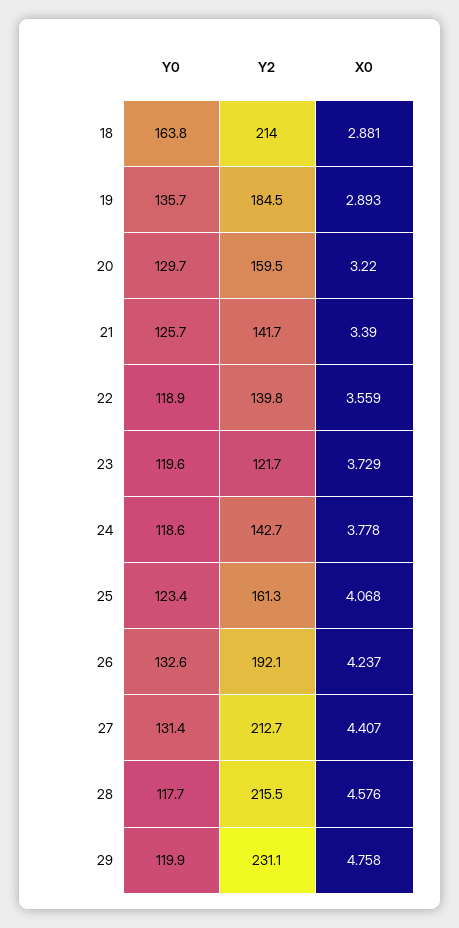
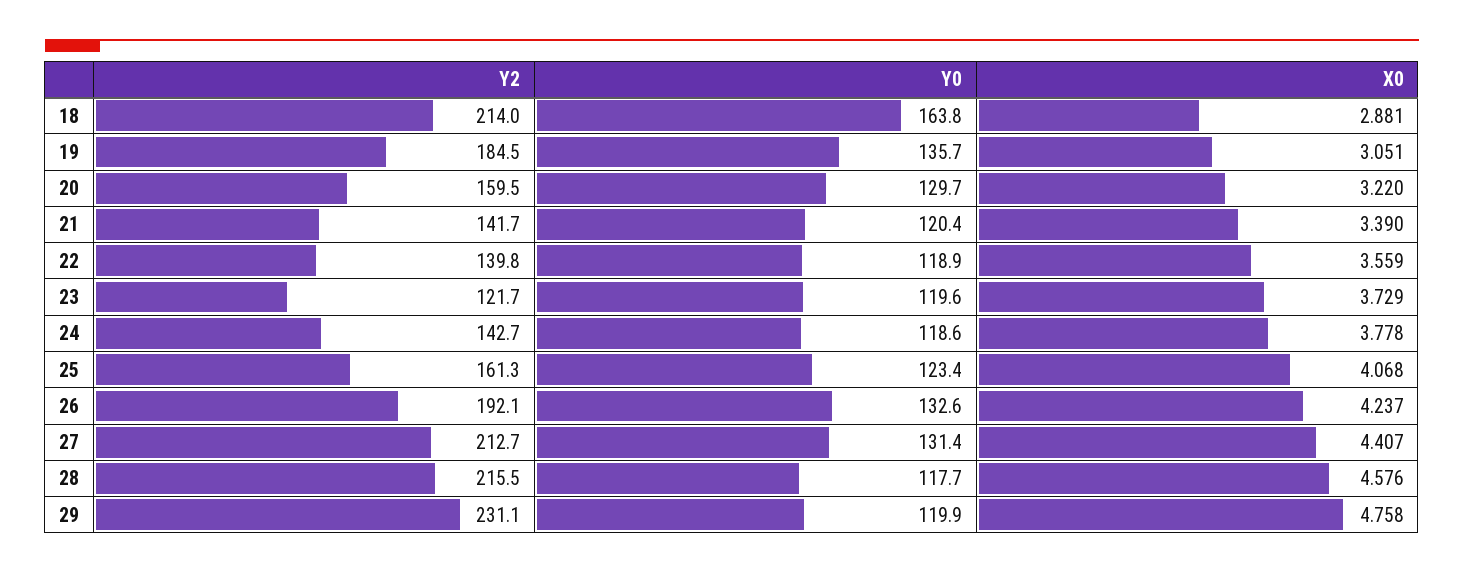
X0, 19: 2.893 -> 3.051
Y0, 21: 125.7 -> 120.4

